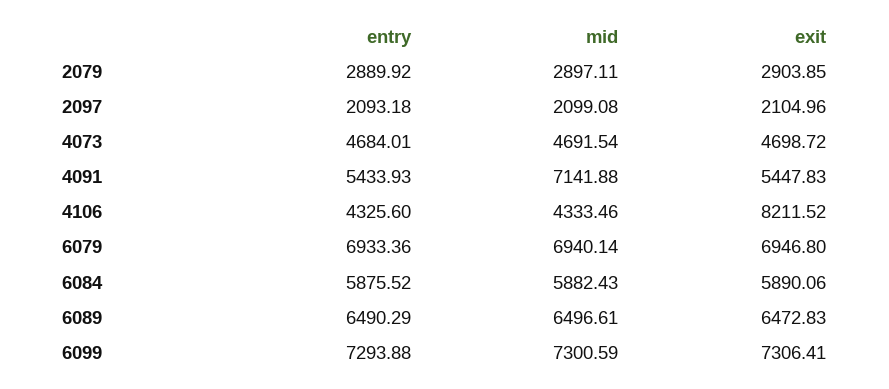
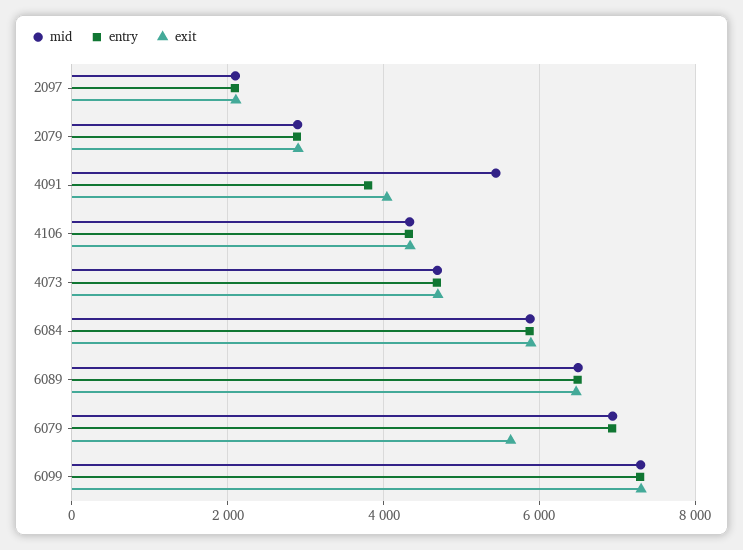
entry, 4091: 5433.93 -> 3800
mid, 4091: 7141.88 -> 5400
exit, 4091: 5447.83 -> 4000
exit, 4106: 8211.52 -> 4400
exit, 6079: 6946.8 -> 5600

